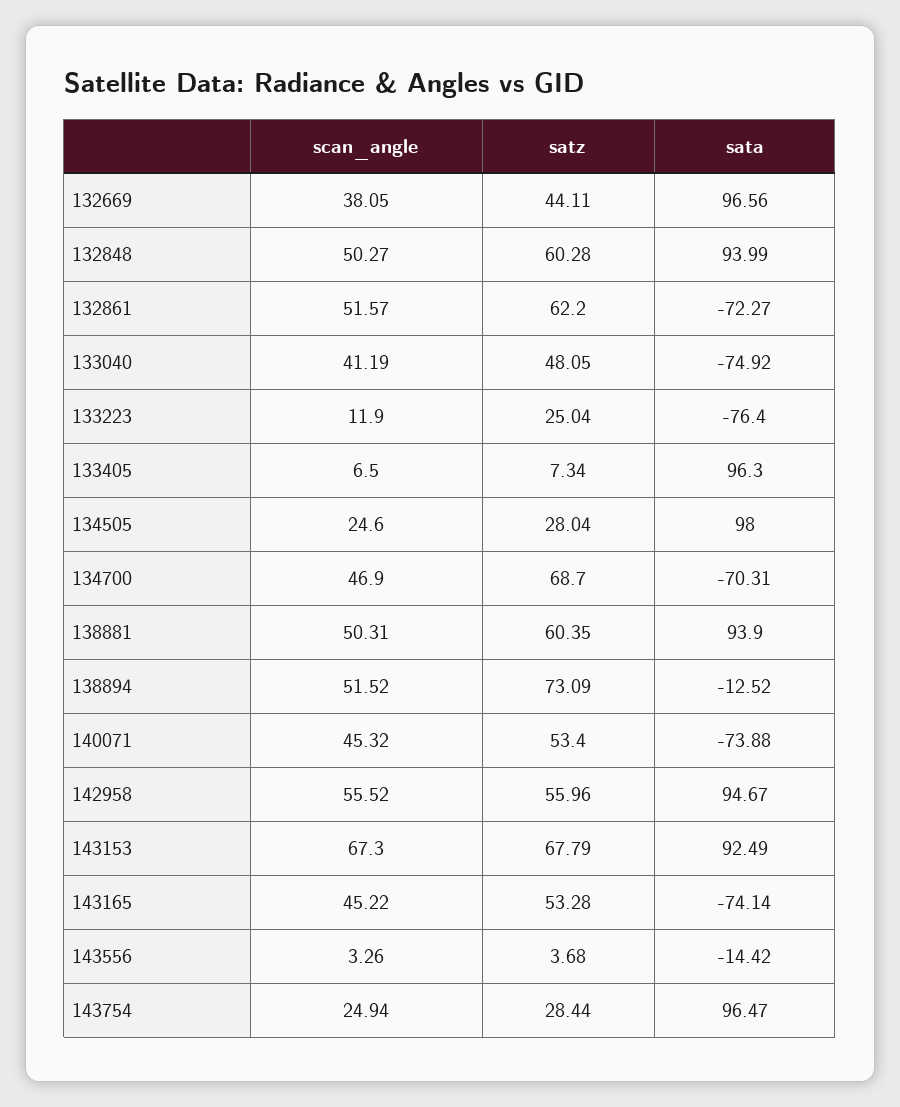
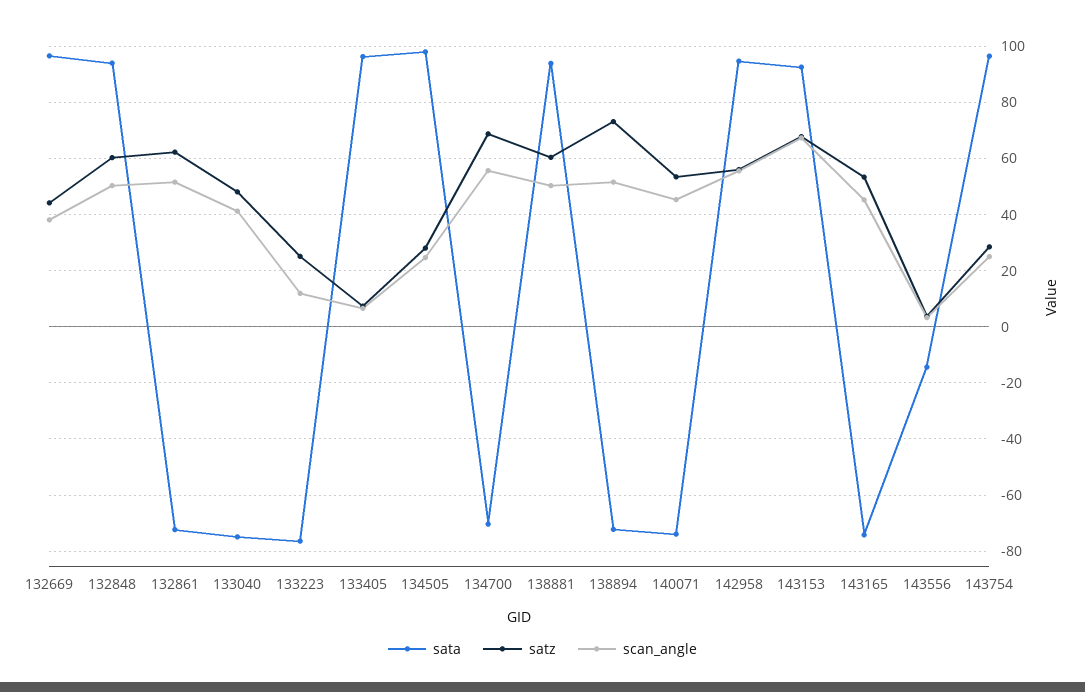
scan_angle, 134700: 46.9 -> 55
sata, 138894: -12.52 -> -72.5

